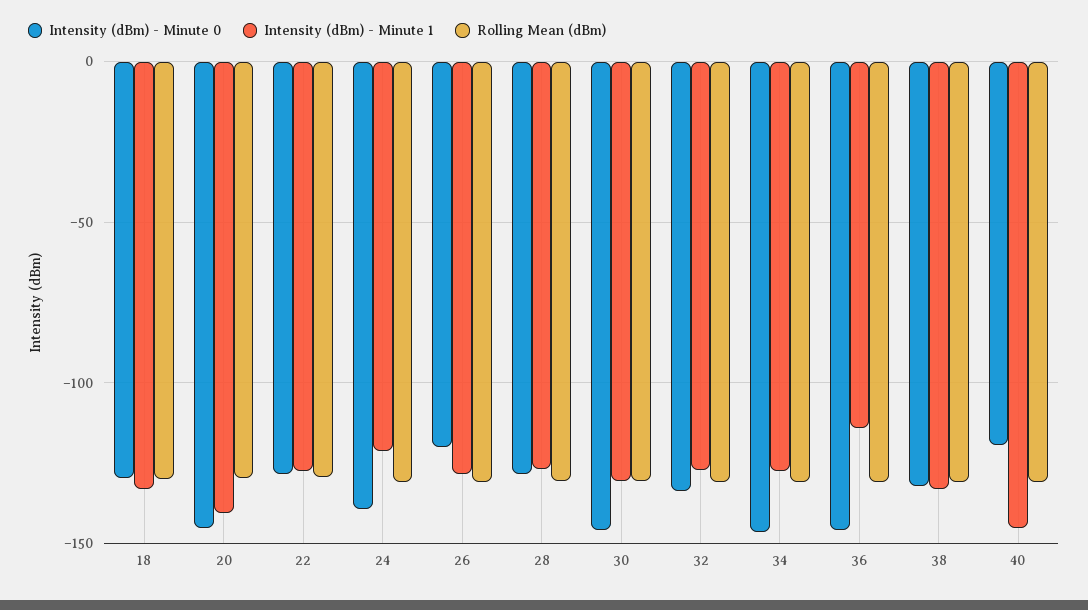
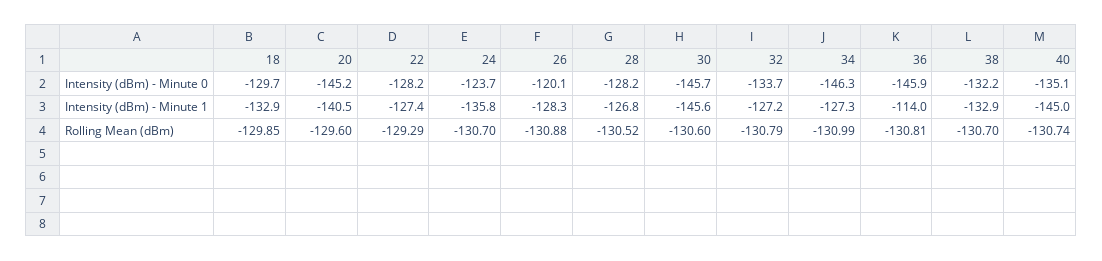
Intensity (dBm) - Minute 0, 24: -140 -> -123.7
Intensity (dBm) - Minute 1, 24: -120 -> -135.8
Intensity (dBm) - Minute 1, 30: -130 -> -145.6
Intensity (dBm) - Minute 0, 40: -120 -> -135.1

